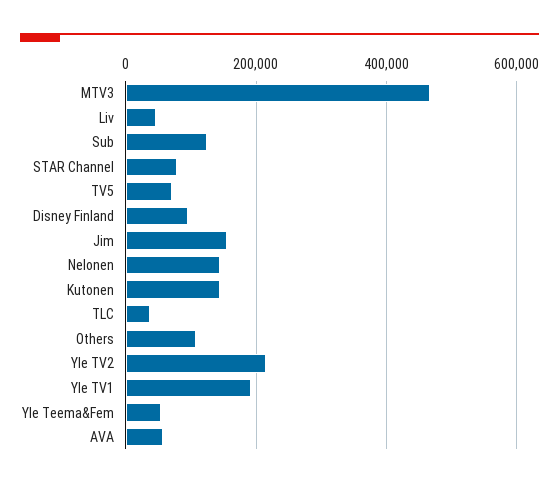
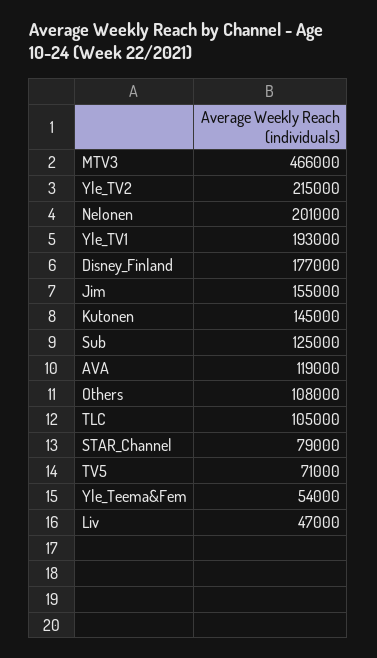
Disney Finland: 100000 -> 177000
Nelonen: 140000 -> 201000
TLC: 40000 -> 105000
AVA: 60000 -> 119000

